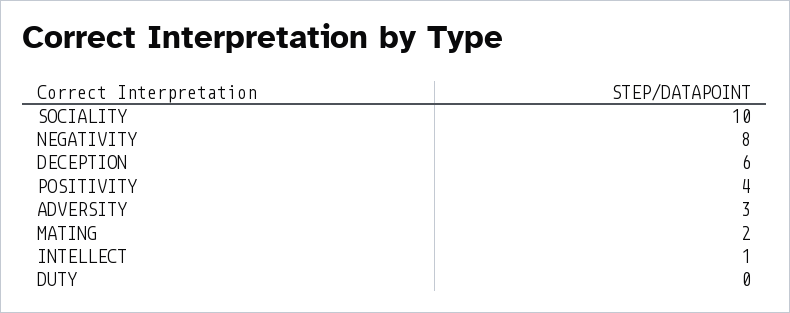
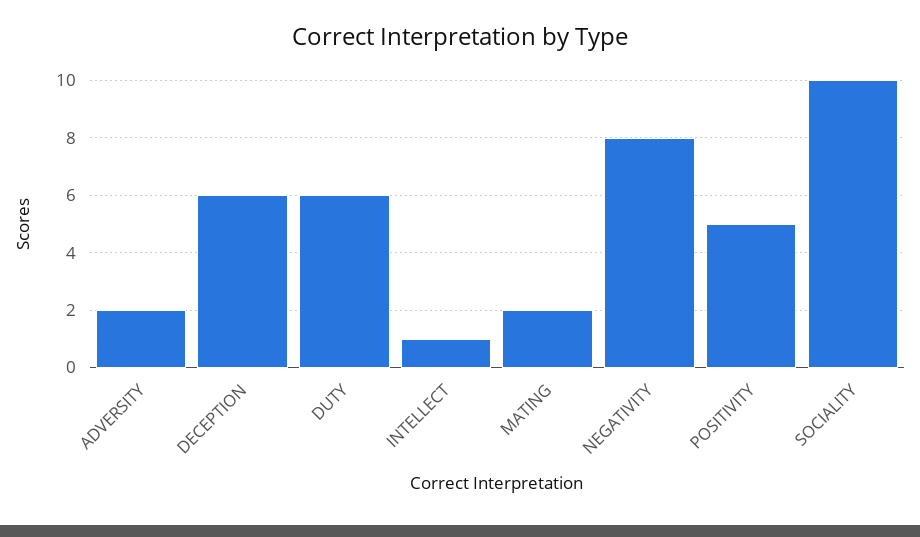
POSITIVITY: 4 -> 5
ADVERSITY: 3 -> 2
DUTY: 0 -> 6

